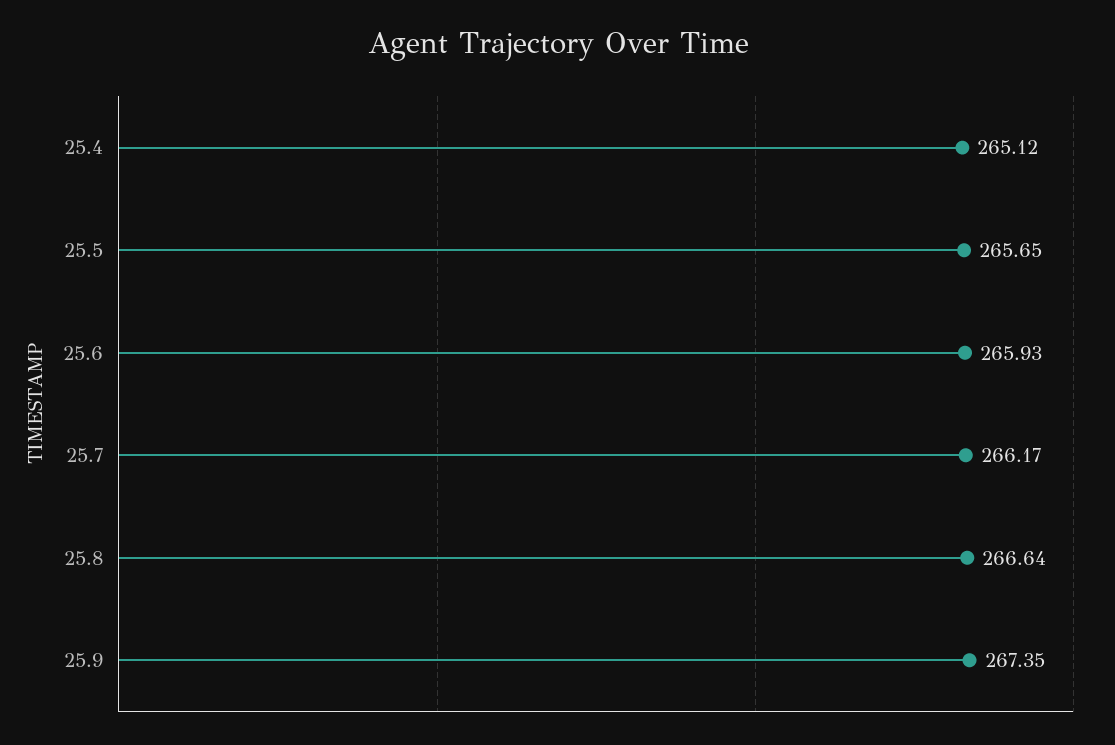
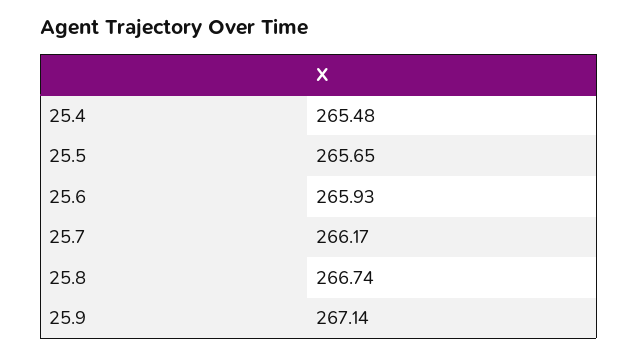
25.4: 265.12 -> 265.48
25.8: 266.64 -> 266.74
25.9: 267.35 -> 267.14

